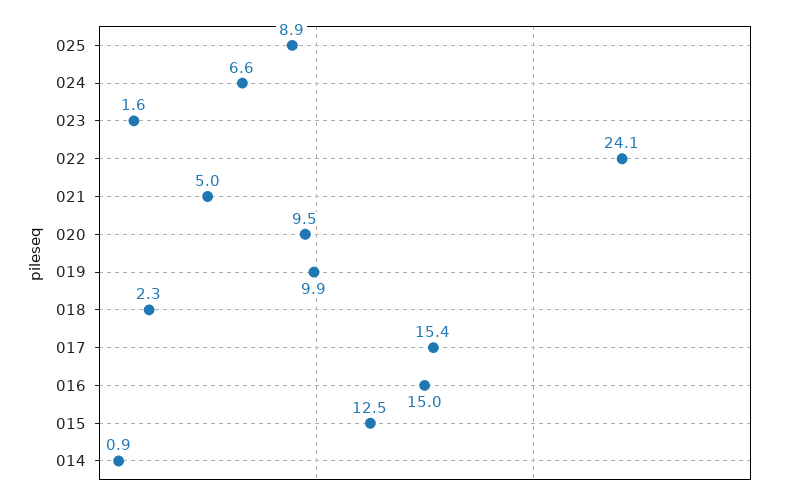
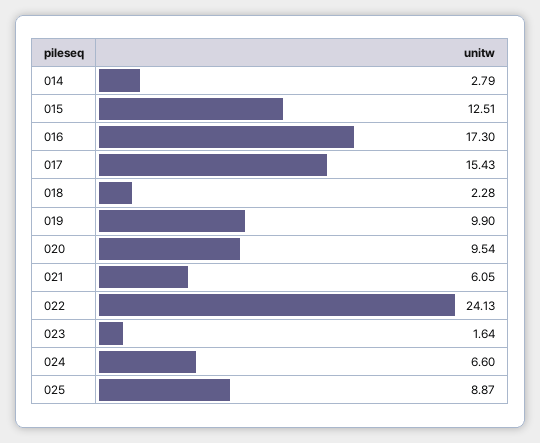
021: 5 -> 6.05
016: 15 -> 17.3
014: 0.9 -> 2.79

